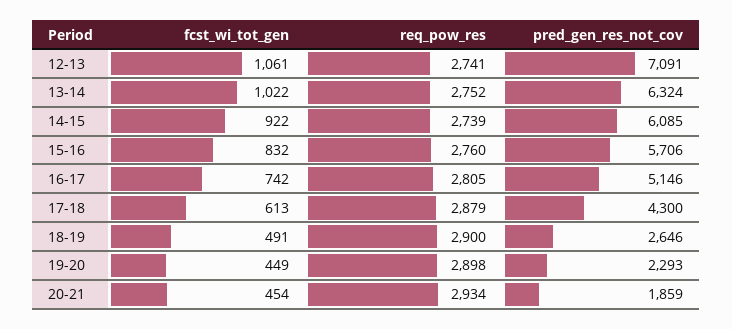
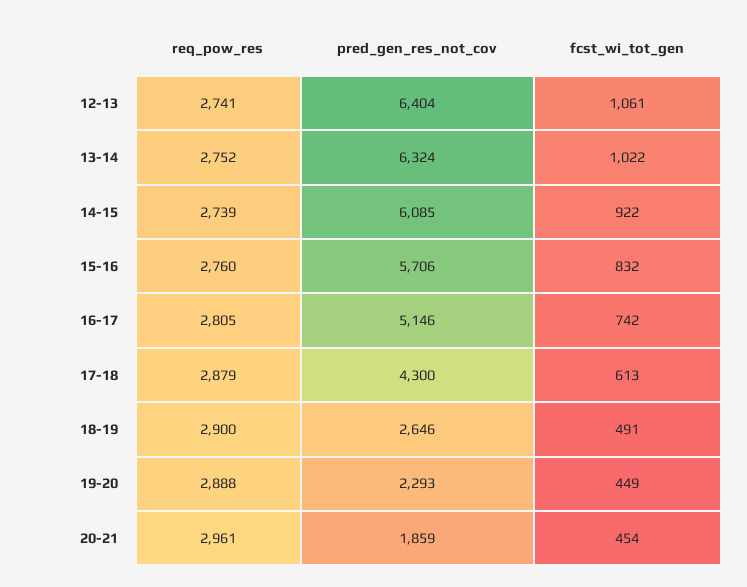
pred_gen_res_not_cov, 12-13: 7091 -> 6404
req_pow_res, 19-20: 2898 -> 2888
req_pow_res, 20-21: 2934 -> 2961

